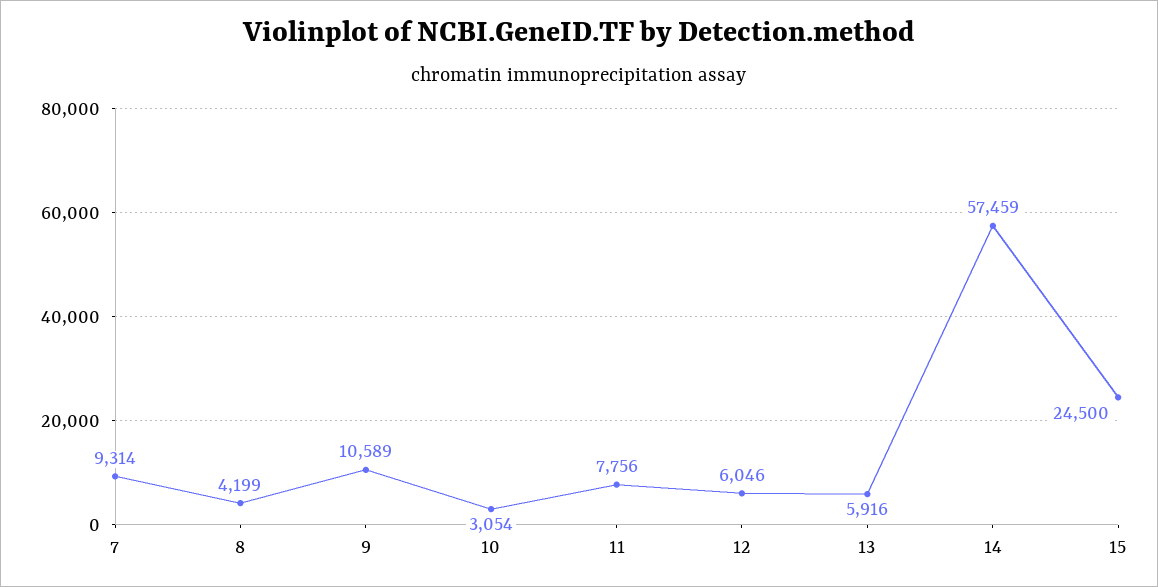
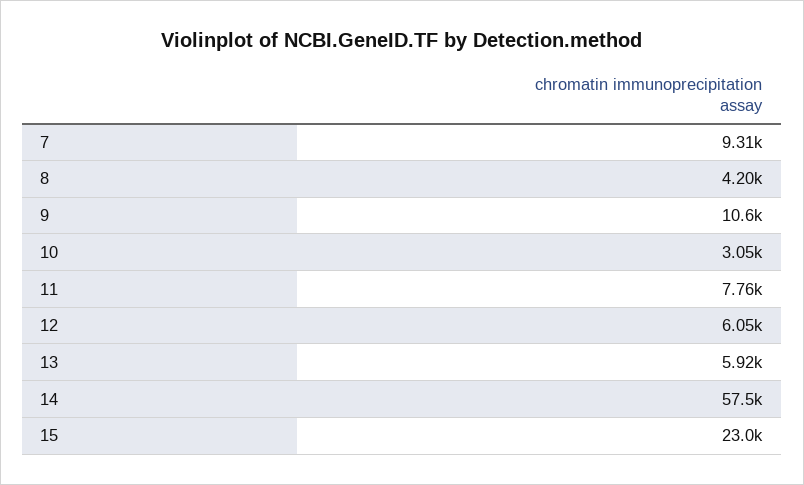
15: 24500 -> 23000

